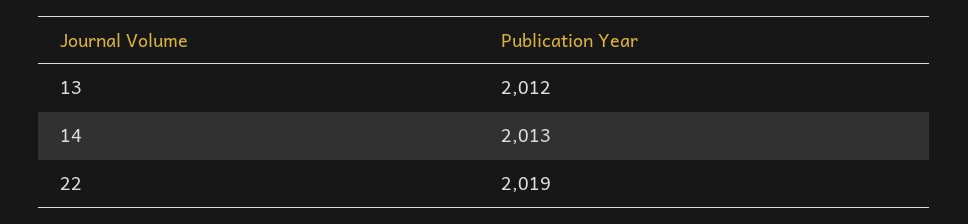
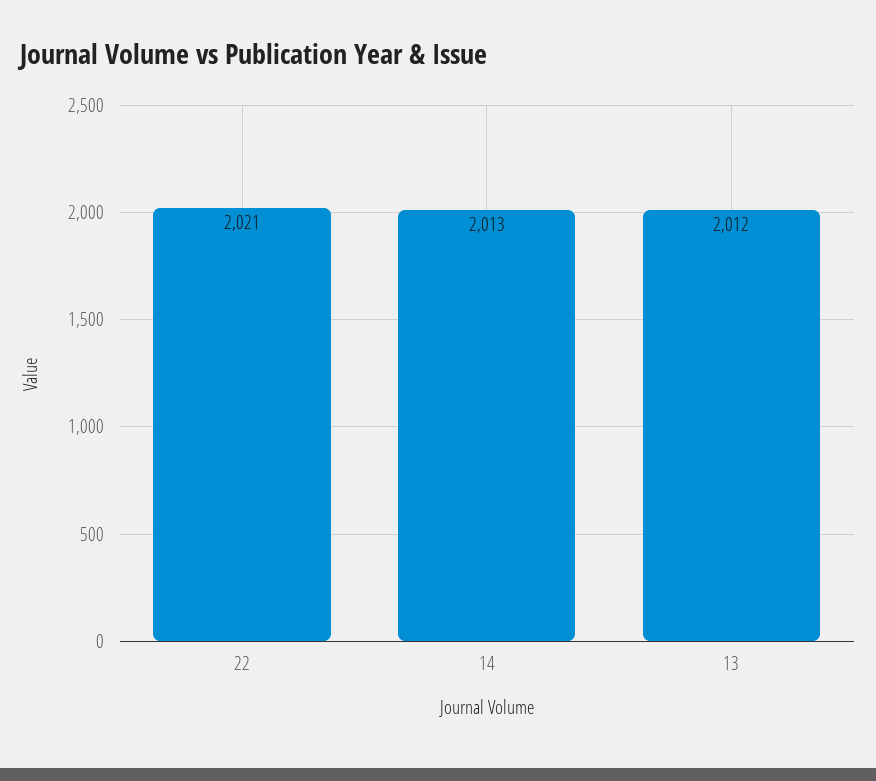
22: 2019 -> 2021

